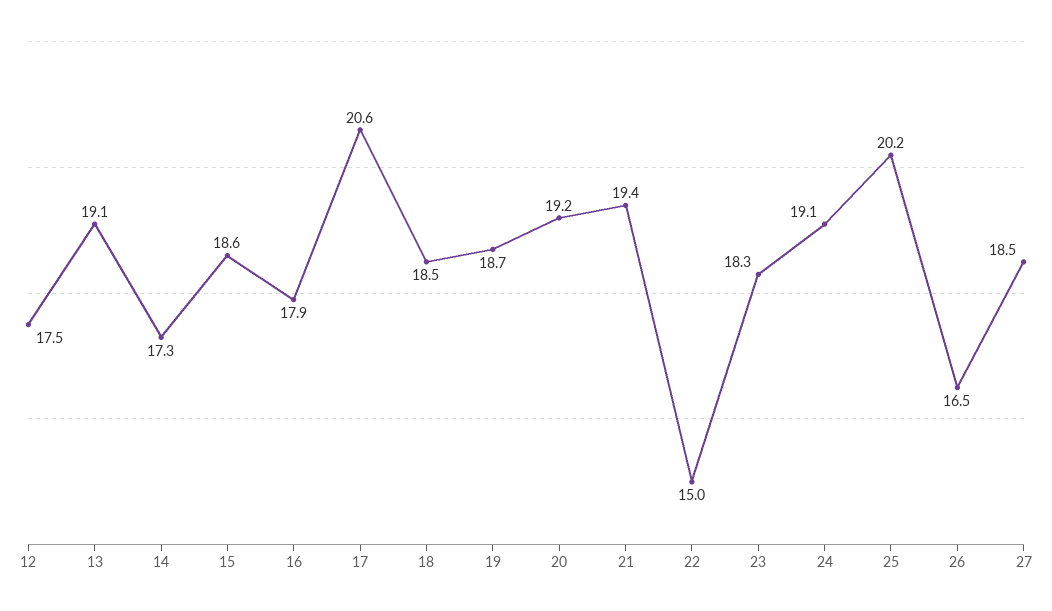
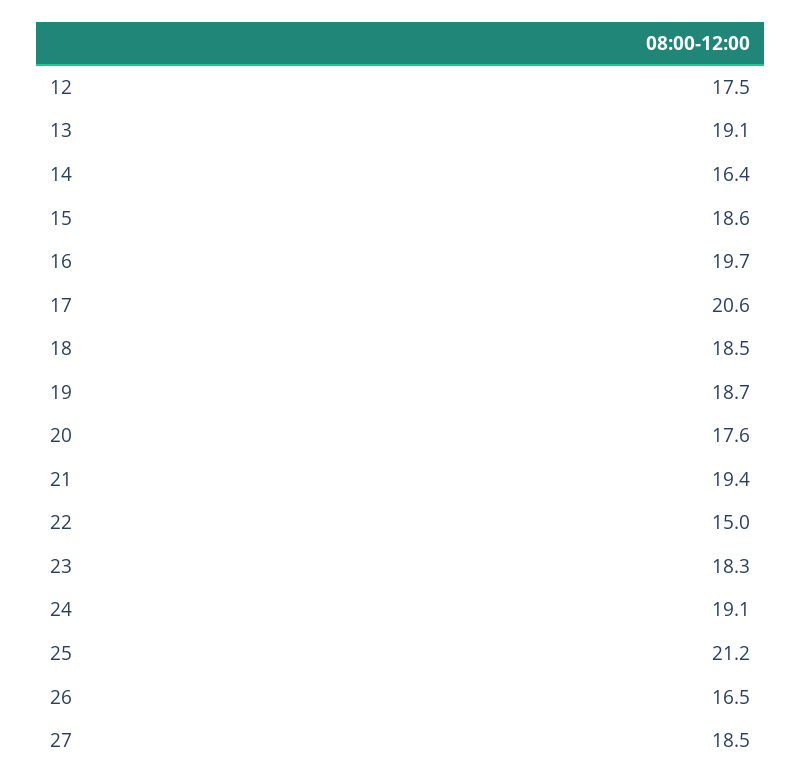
14: 17.3 -> 16.4
16: 17.9 -> 19.7
20: 19.2 -> 17.6
25: 20.2 -> 21.2

